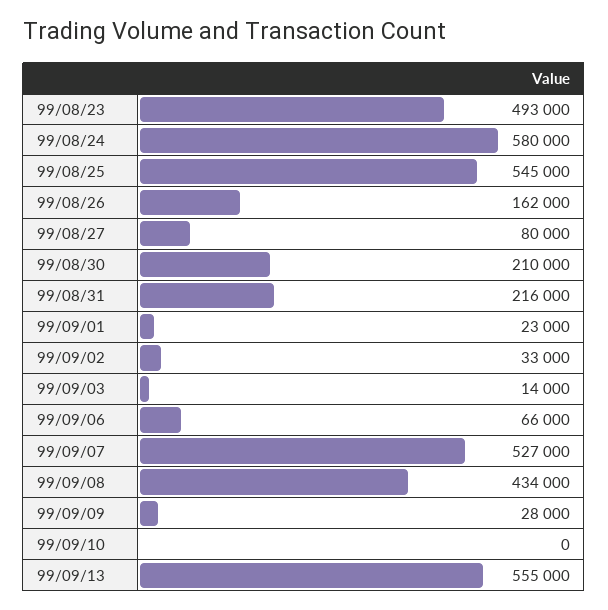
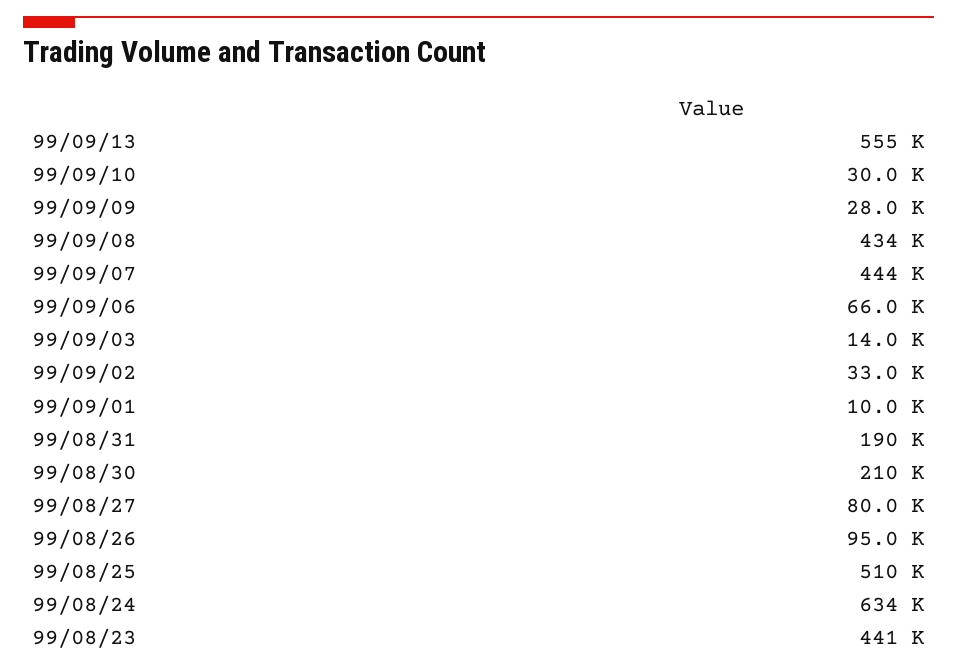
99/08/23: 493000 -> 441000
99/08/24: 580000 -> 634000
99/08/25: 545000 -> 510000
99/08/26: 162000 -> 95000
99/08/31: 216000 -> 190000
99/09/01: 23000 -> 10000
99/09/07: 527000 -> 444000
99/09/10: 0 -> 30000

